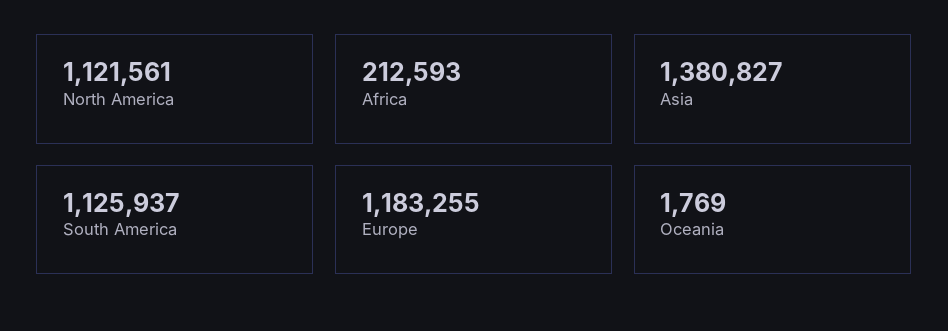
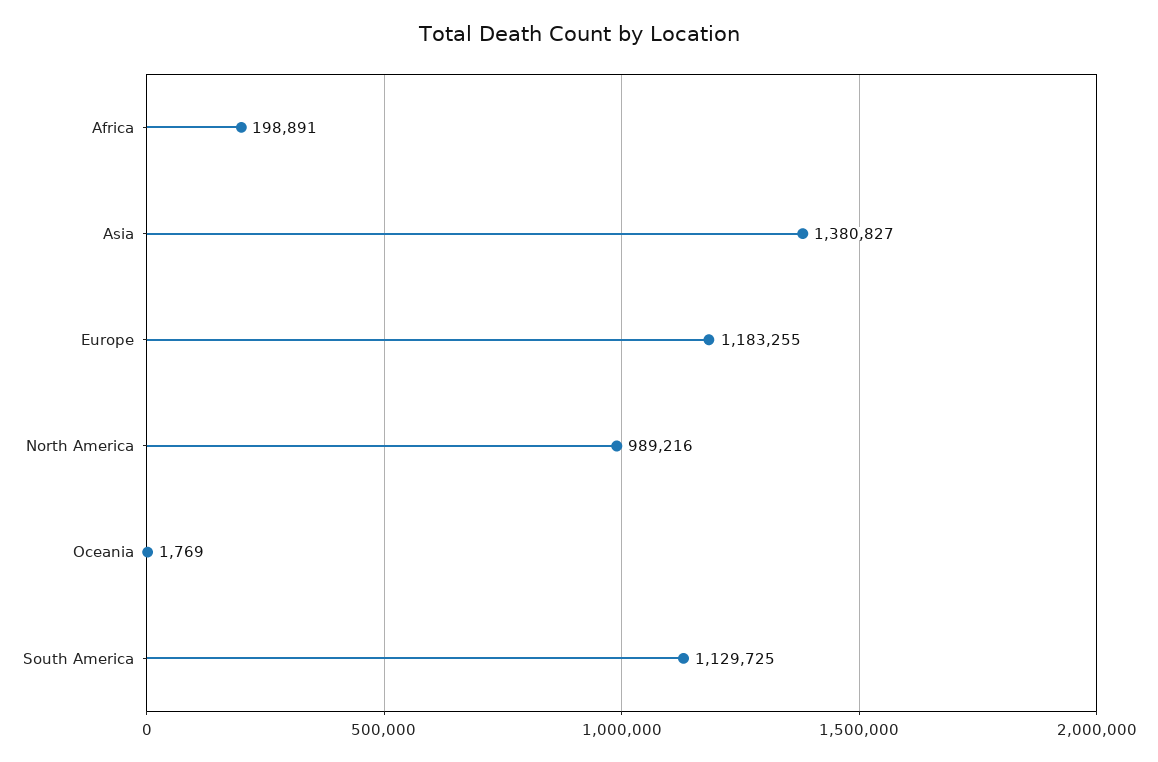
North America: 1121561 -> 989216
Africa: 212593 -> 198891
South America: 1125937 -> 1129725

